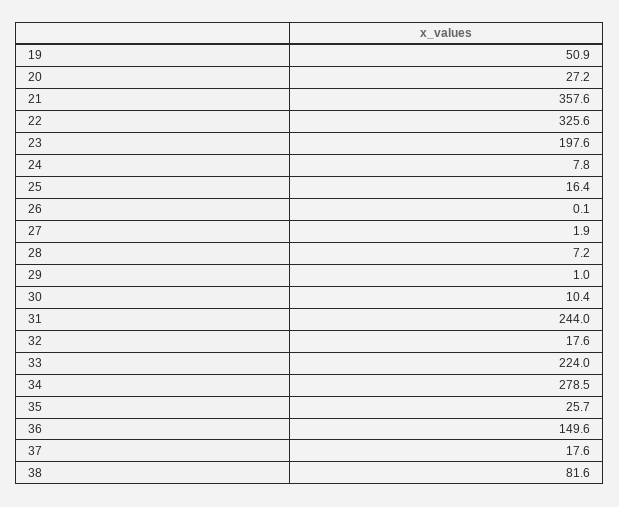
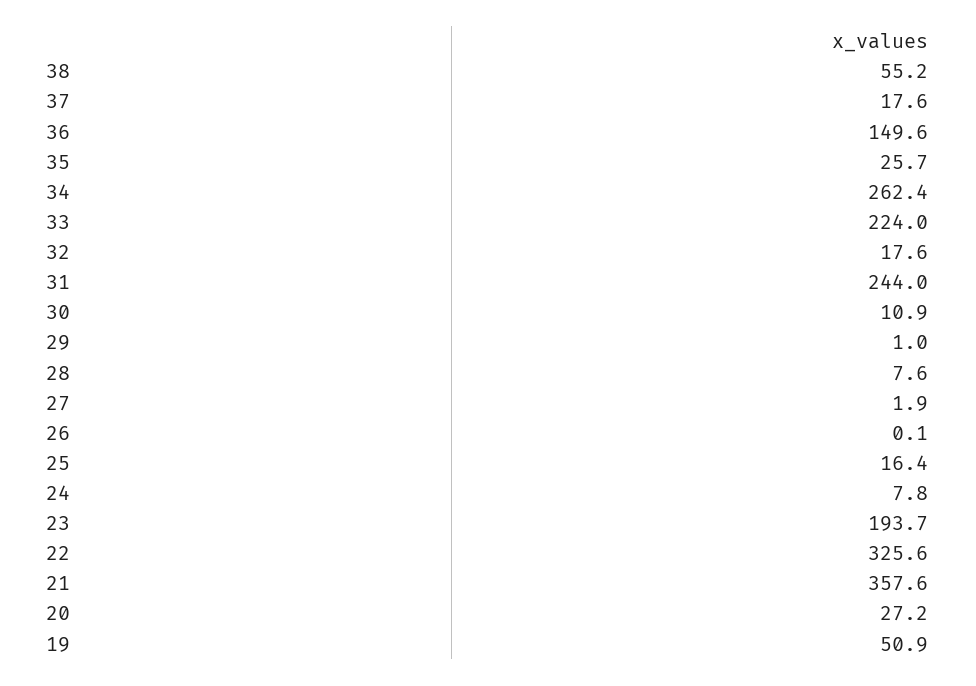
23: 197.6 -> 193.7
28: 7.2 -> 7.6
30: 10.4 -> 10.9
34: 278.5 -> 262.4
38: 81.6 -> 55.2

